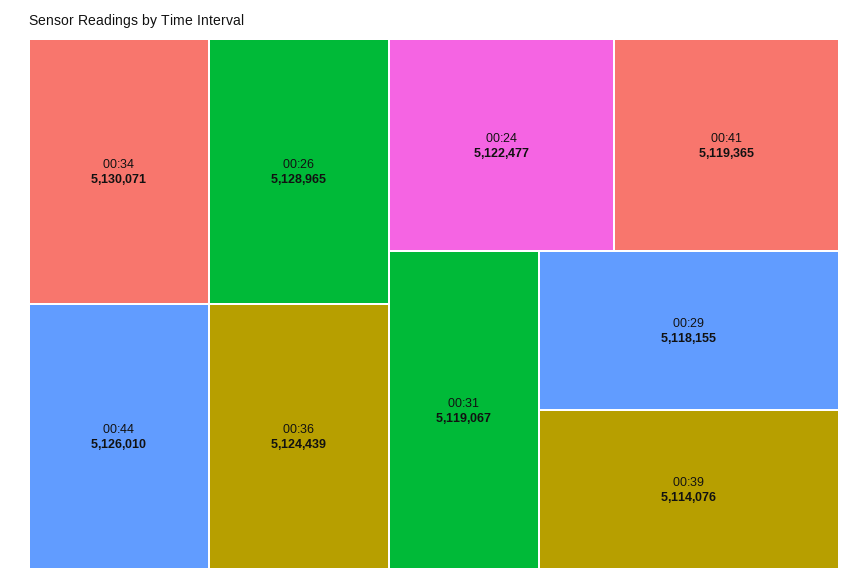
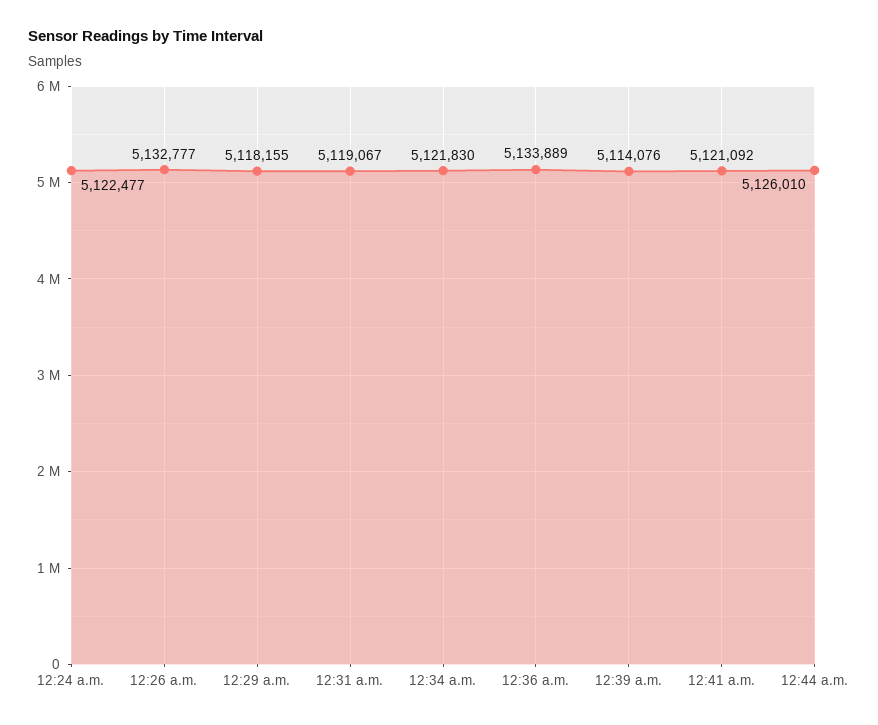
00:34: 5130071 -> 5121830
00:26: 5128965 -> 5132777
00:36: 5124439 -> 5133889
00:41: 5119365 -> 5121092

